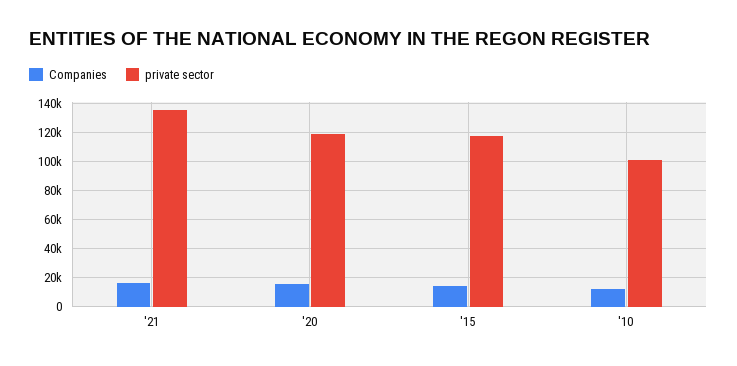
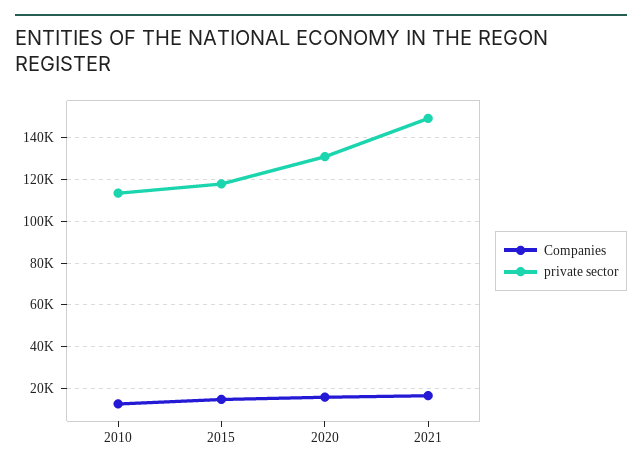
private sector, '21: 135000 -> 150000
private sector, '20: 120000 -> 130000
private sector, '10: 100000 -> 115000

